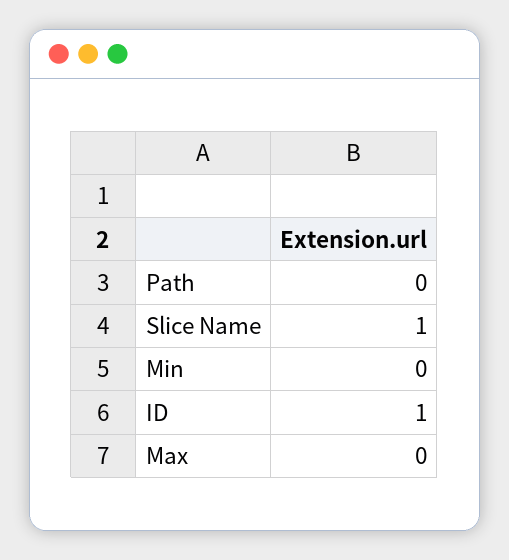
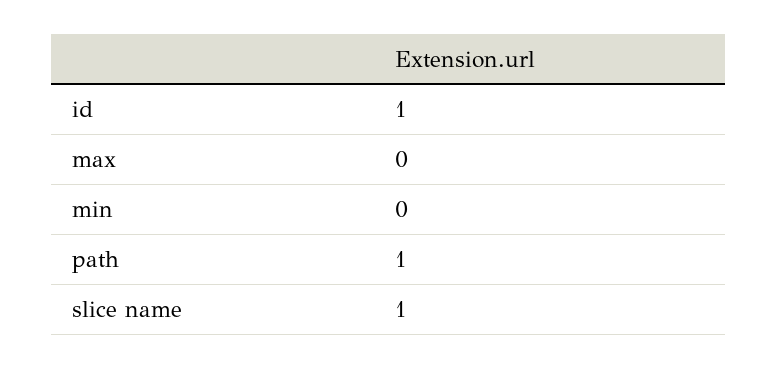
Path: 0 -> 1

